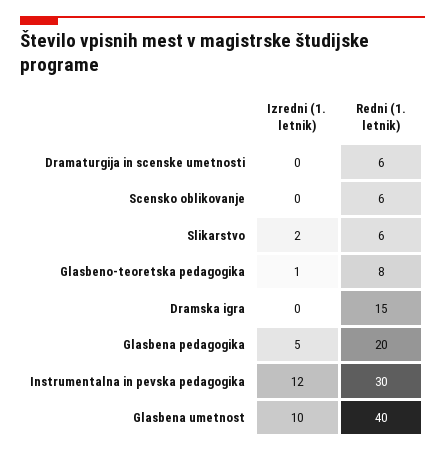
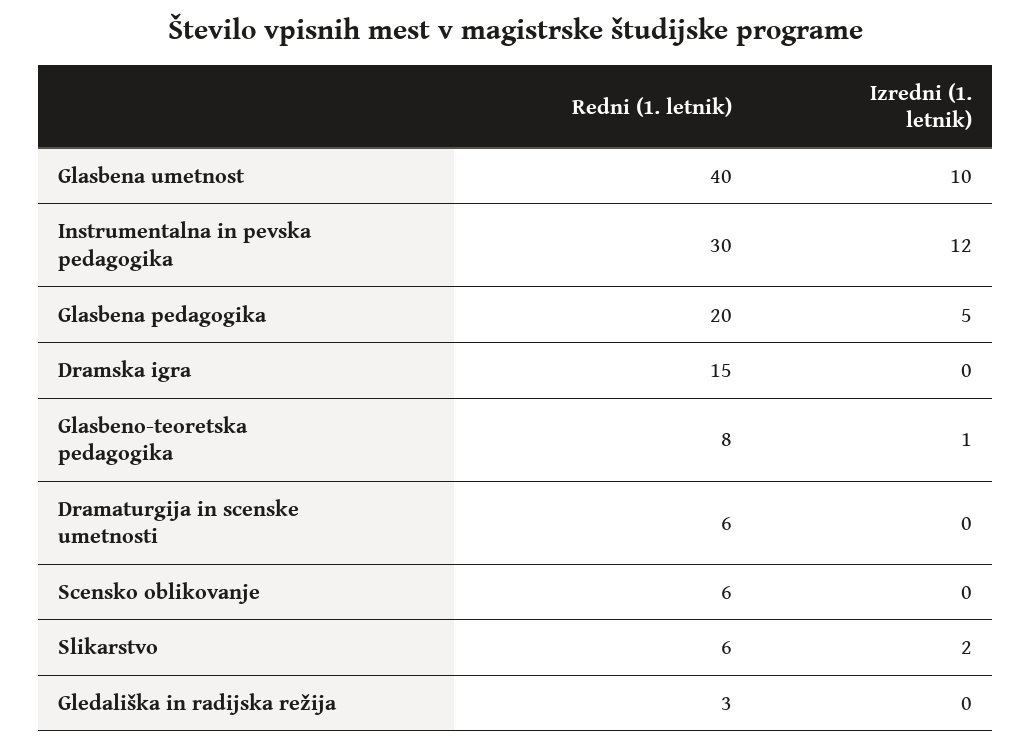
Redni (1. letnik), Gledališka in radijska režija: none -> 3
Izredni (1. letnik), Gledališka in radijska režija: none -> 0

